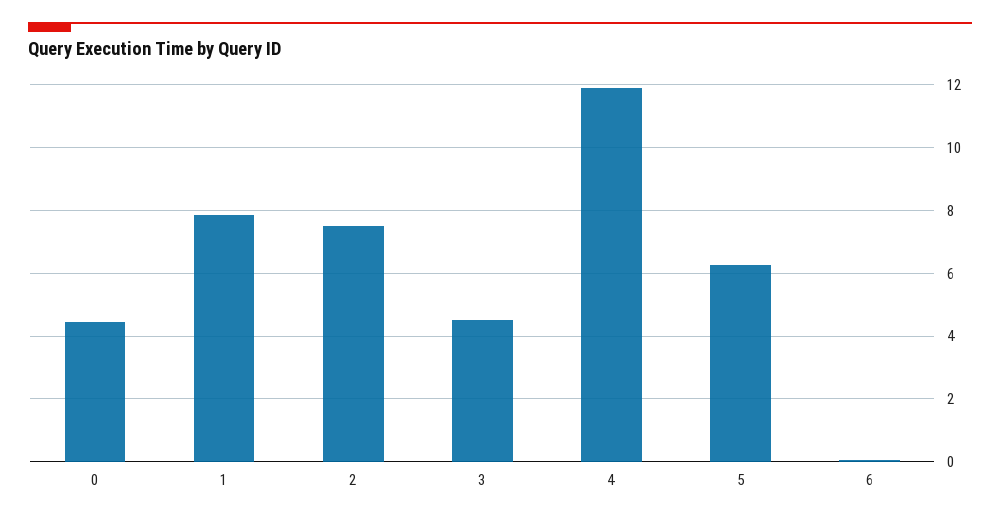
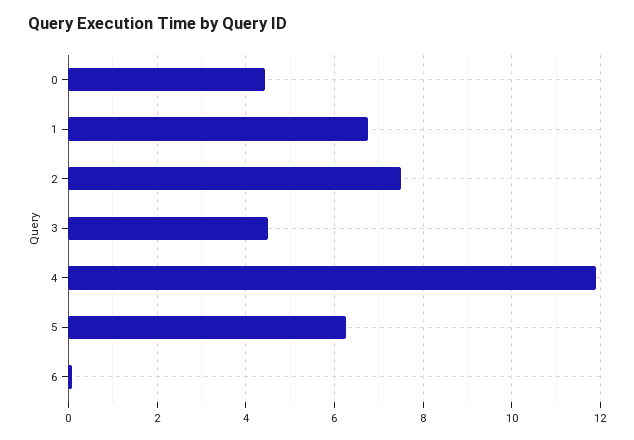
1: 7.8 -> 6.8

